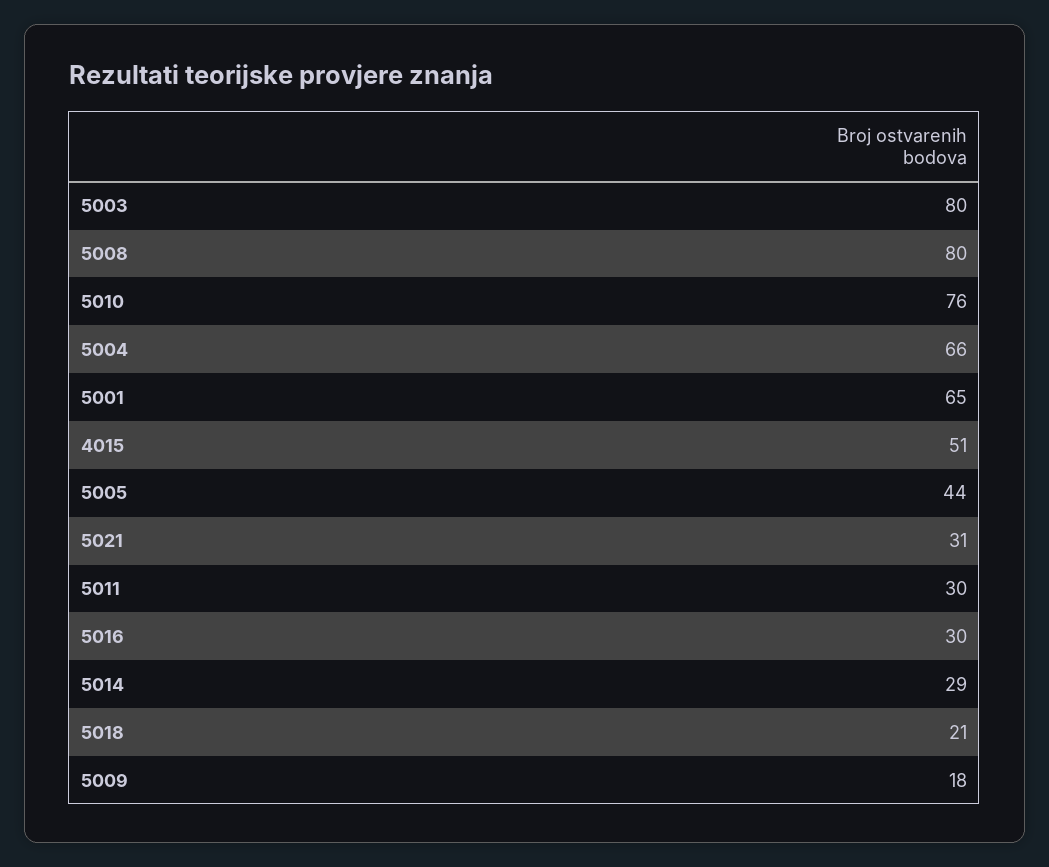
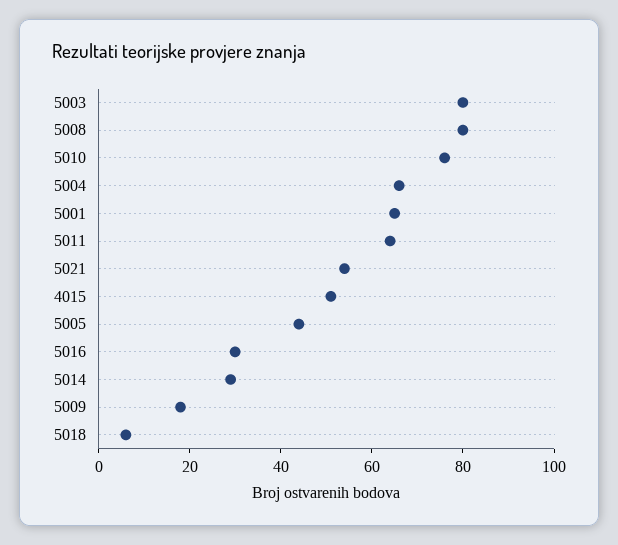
5021: 31 -> 55
5011: 30 -> 65
5018: 21 -> 5

